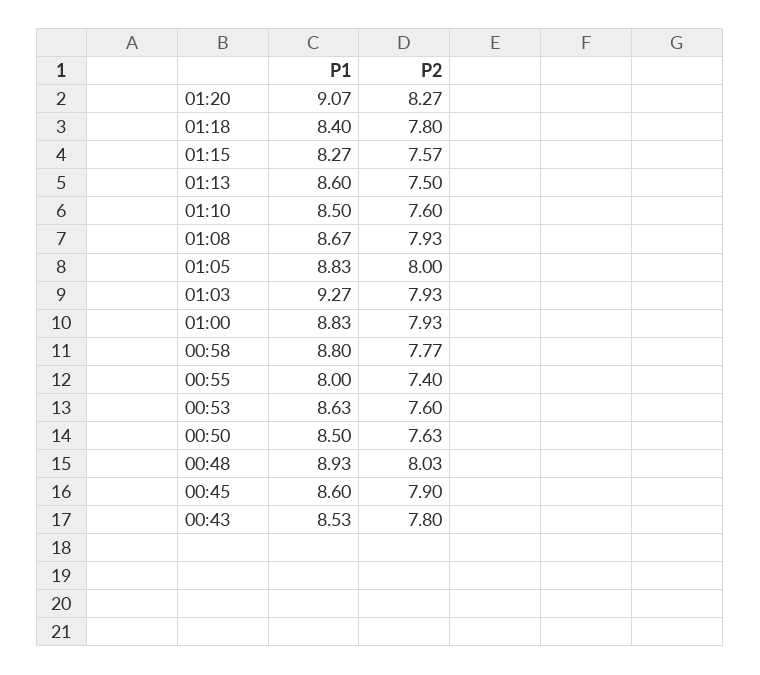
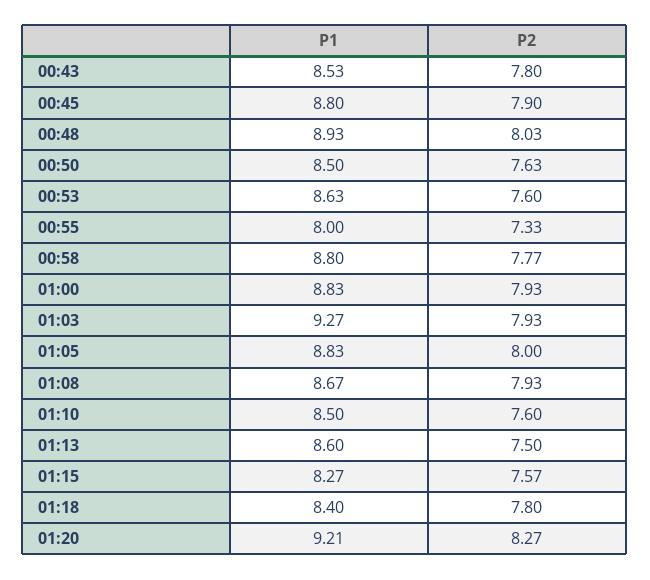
P1, 01:20: 9.07 -> 9.21
P2, 00:55: 7.4 -> 7.33
P1, 00:45: 8.6 -> 8.8

